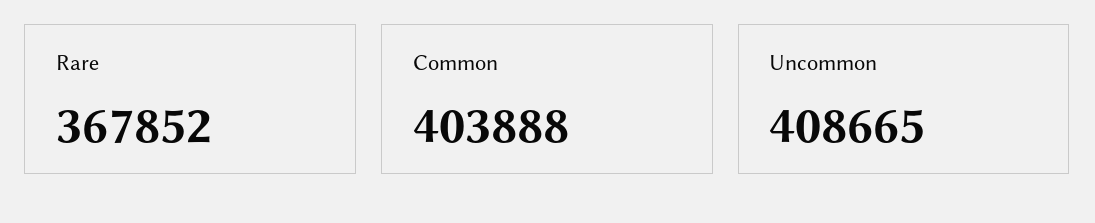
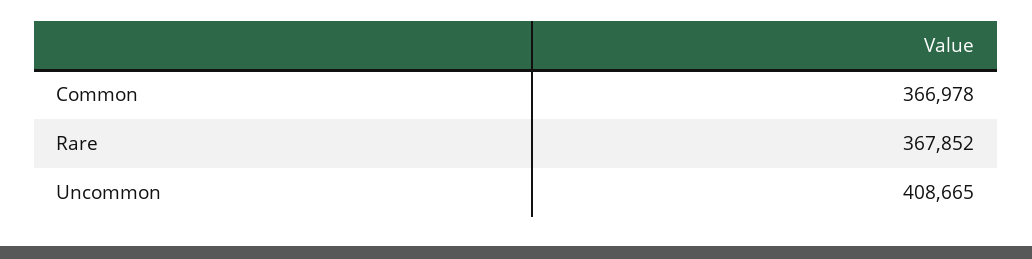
Common: 403888 -> 366978

